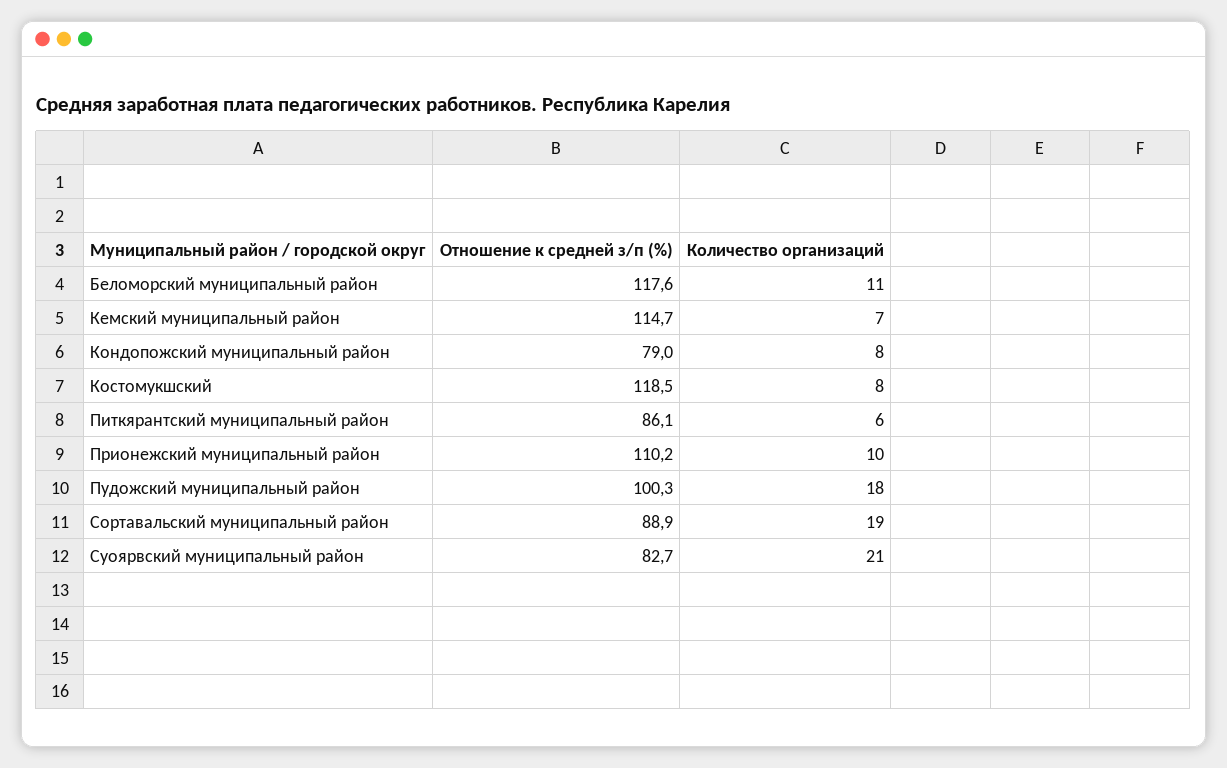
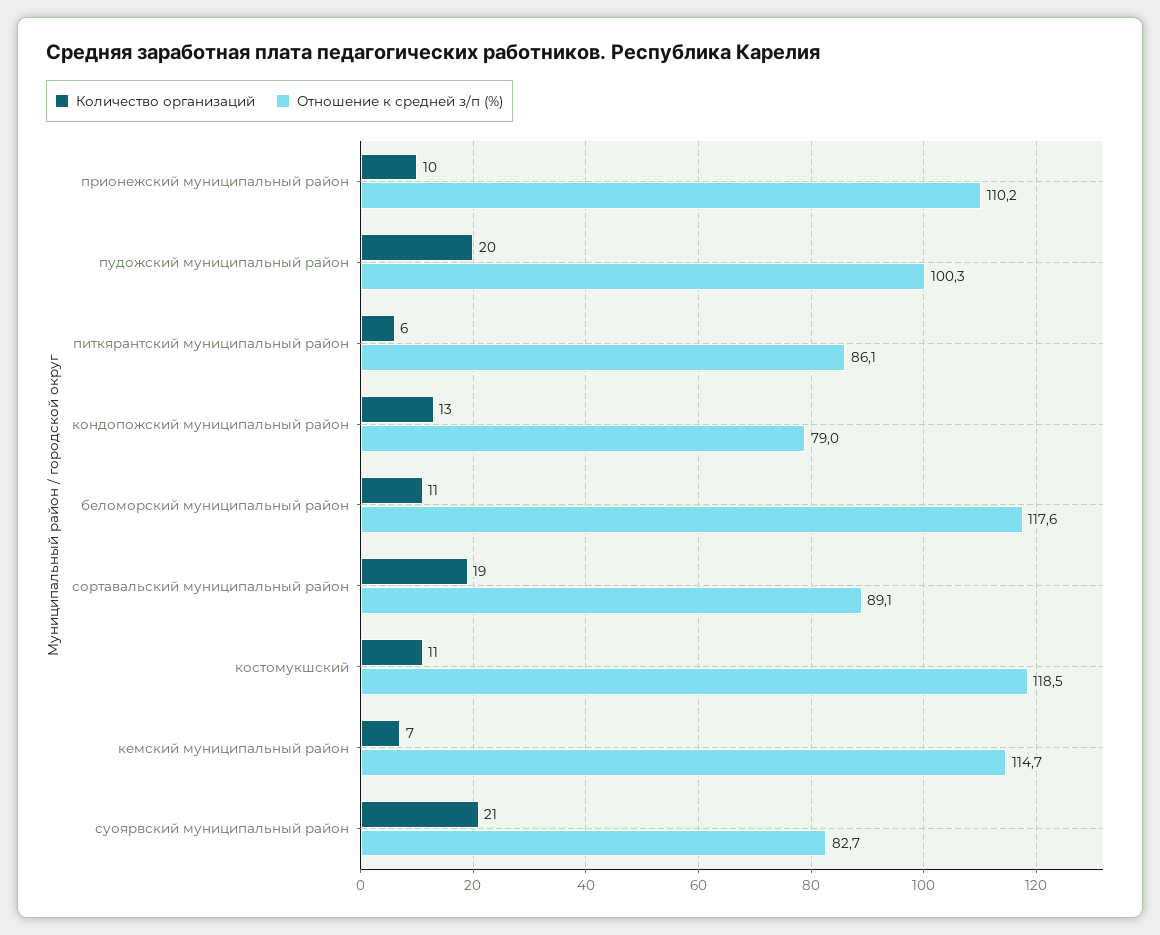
Количество организаций, Кондопожский муниципальный район: 8 -> 13
Количество организаций, Костомукшский: 8 -> 11
Количество организаций, Пудожский муниципальный район: 18 -> 20
Отношение к средней з/п (%), Сортавальский муниципальный район: 88.9 -> 89.1

